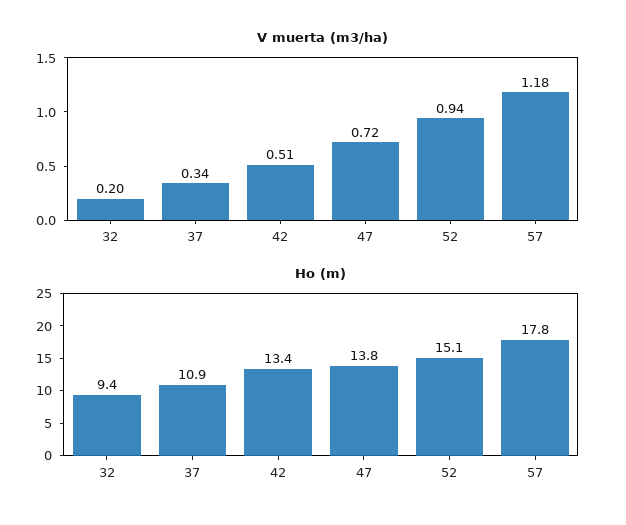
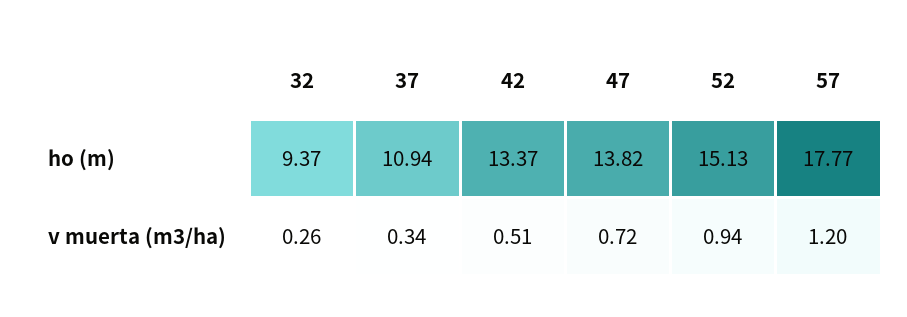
V muerta (m3/ha), 32: 0.2 -> 0.26
V muerta (m3/ha), 57: 1.18 -> 1.2

